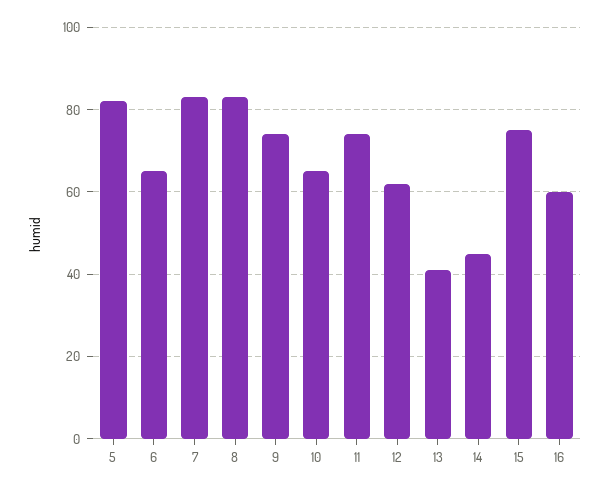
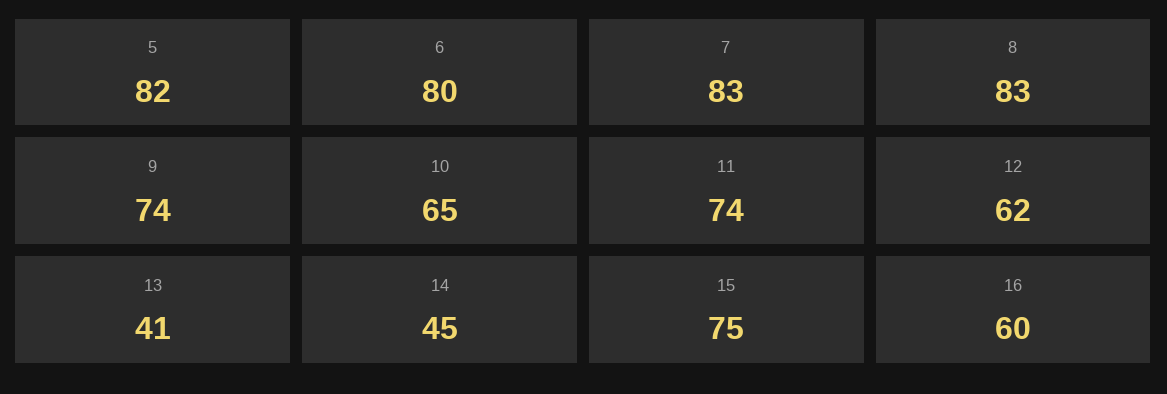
6: 65 -> 80

